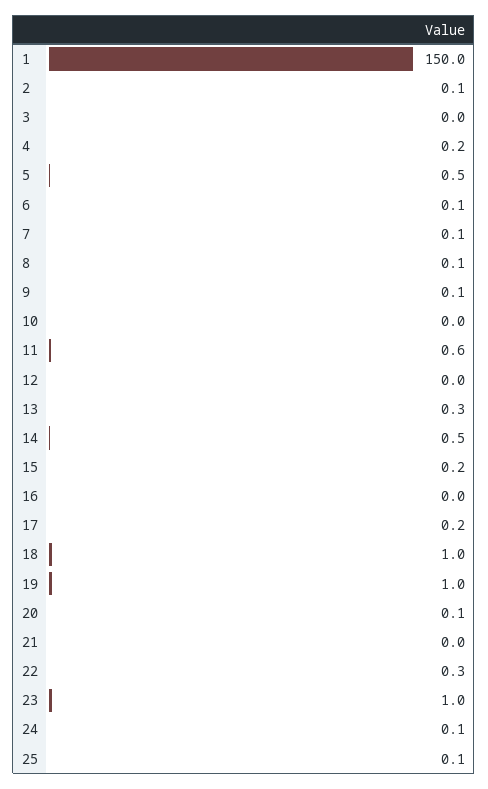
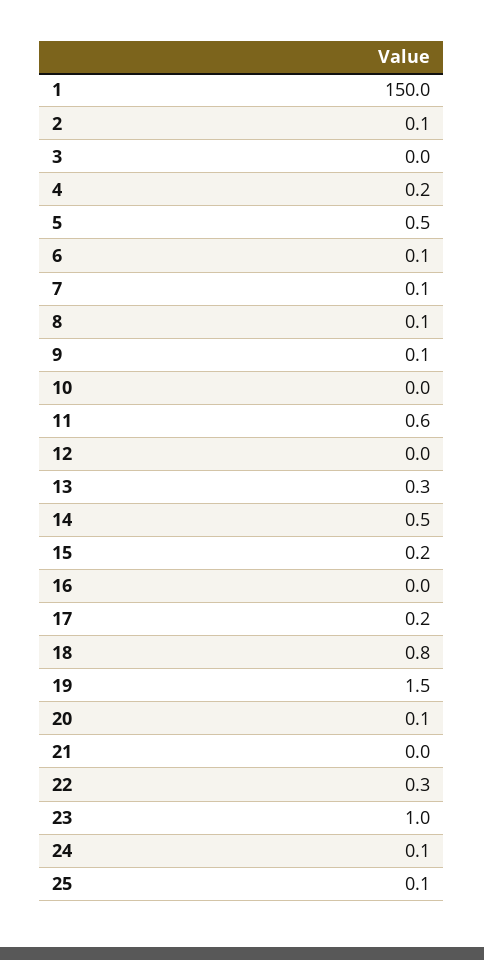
18: 1 -> 0.8
19: 1 -> 1.5

